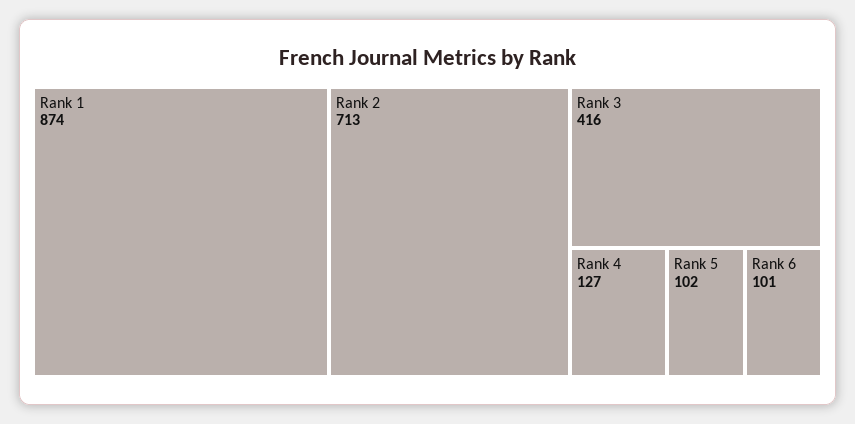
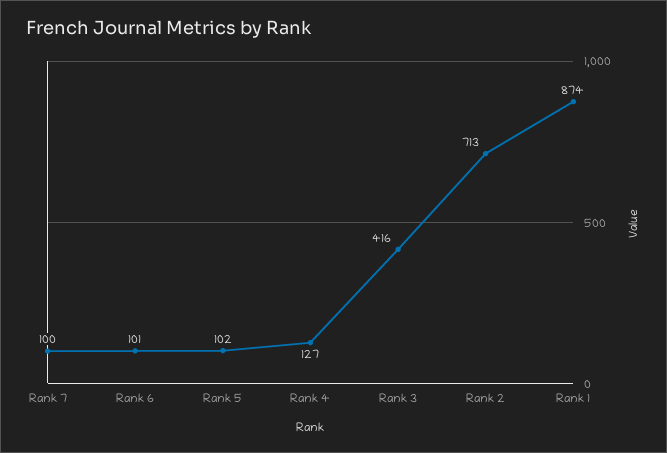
Rank 7: none -> 100

